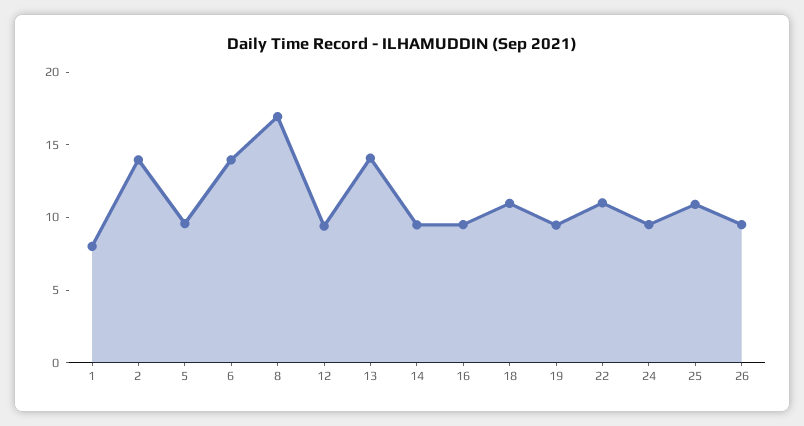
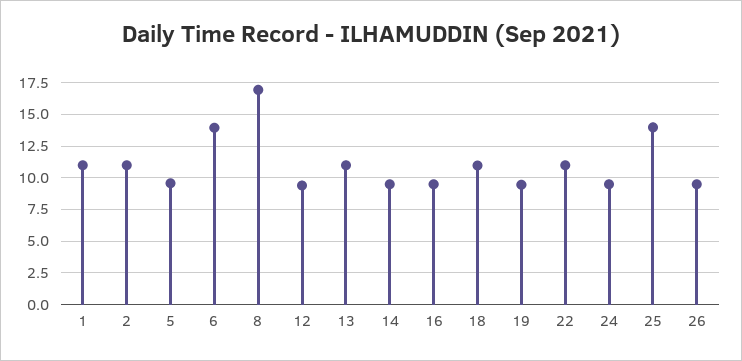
1: 8 -> 11
2: 14 -> 11
13: 14 -> 11
25: 11 -> 14

